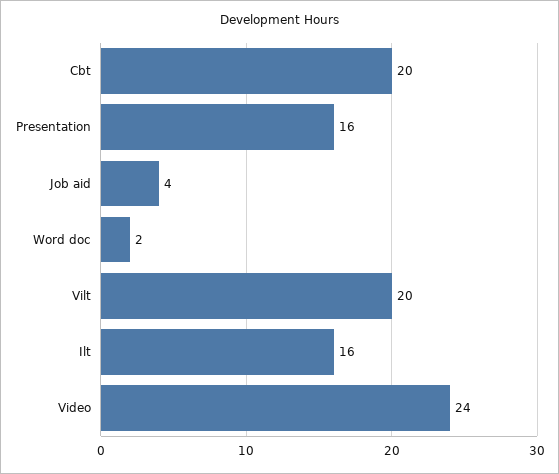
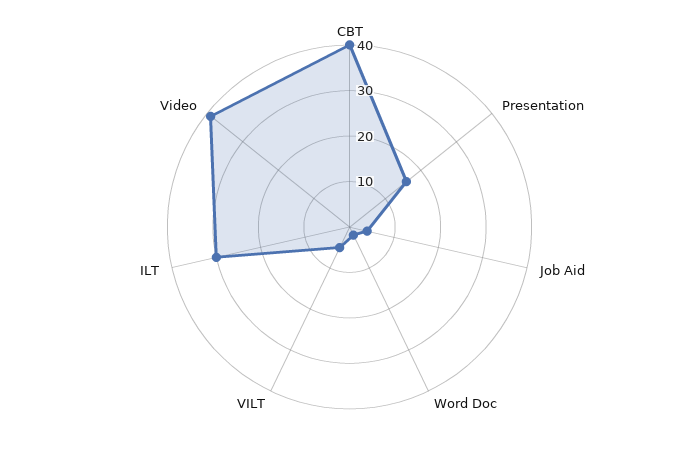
Cbt: 20 -> 40
Vilt: 20 -> 5
Ilt: 16 -> 30
Video: 24 -> 40

